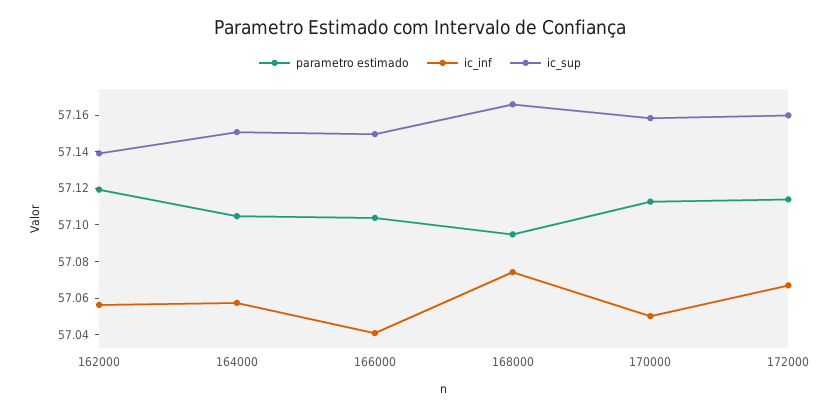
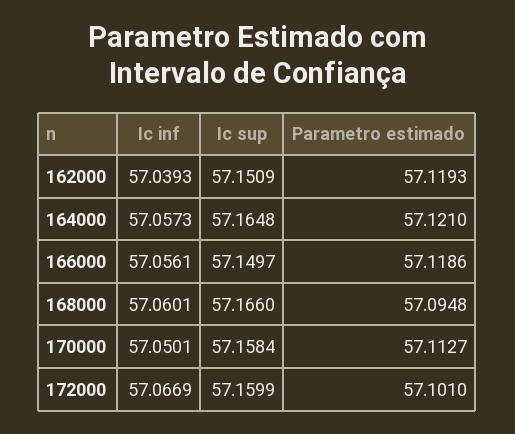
ic_inf, 162000: 57.055 -> 57.0393
ic_sup, 162000: 57.14 -> 57.1509
parametro estimado, 164000: 57.105 -> 57.121
ic_sup, 164000: 57.15 -> 57.1648
parametro estimado, 166000: 57.105 -> 57.1186
ic_inf, 166000: 57.04 -> 57.0561
ic_inf, 168000: 57.075 -> 57.0601
parametro estimado, 172000: 57.115 -> 57.101

